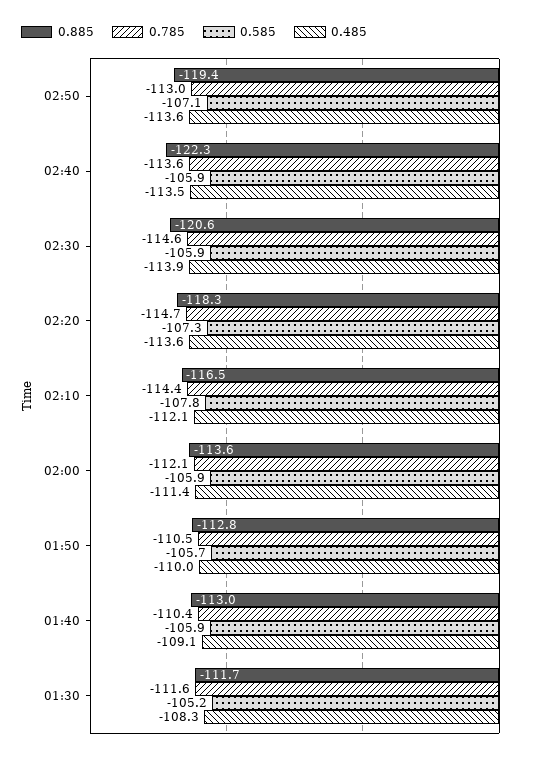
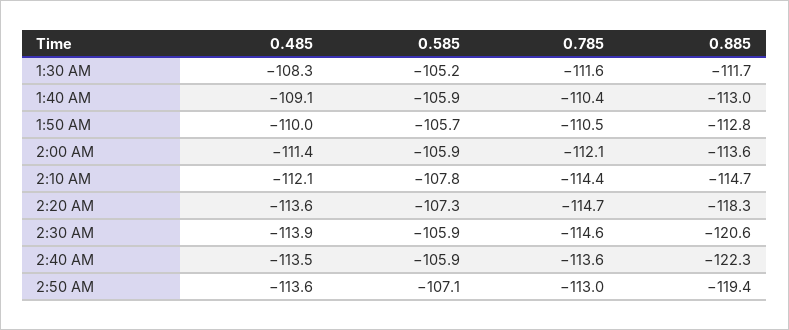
0.885, 02:10: -116.5 -> -114.7

